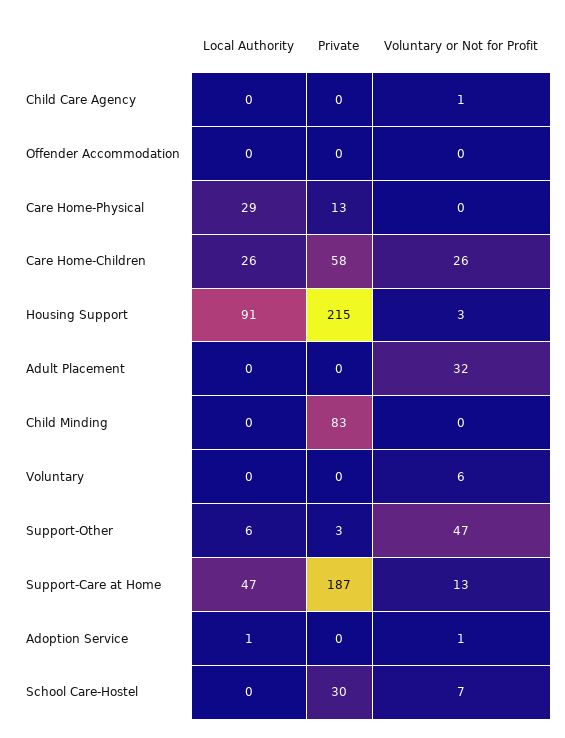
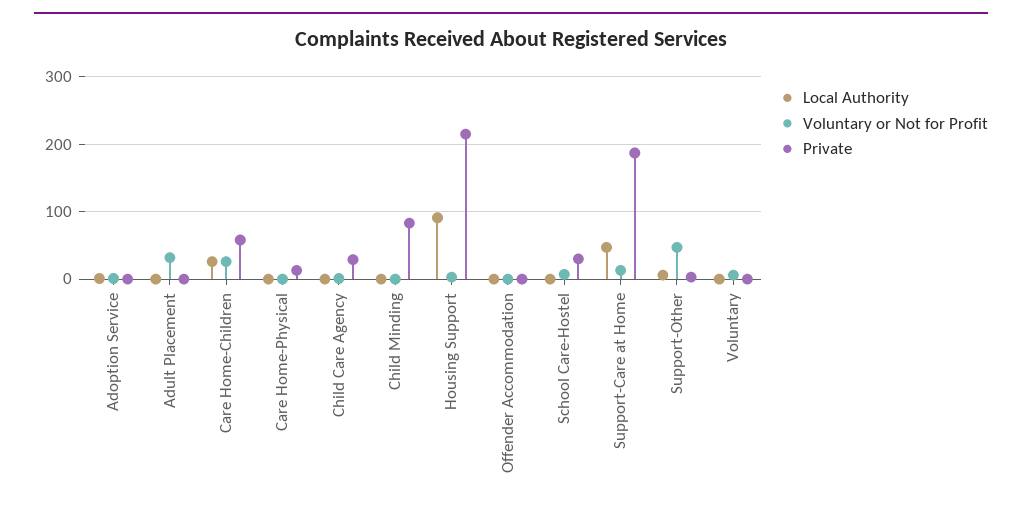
Private, Child Care Agency: 0 -> 30
Local Authority, Care Home-Physical: 29 -> 0

